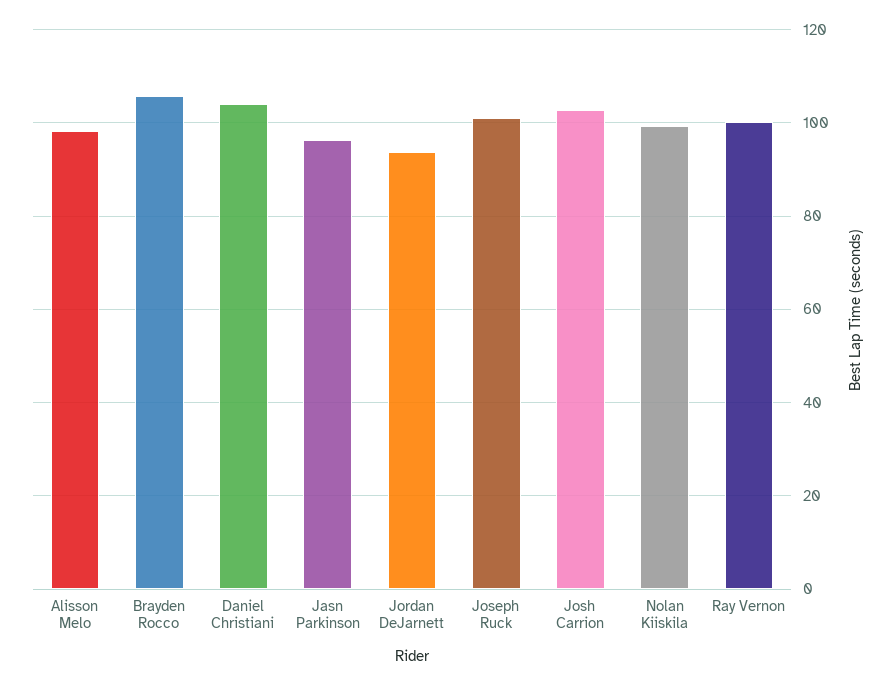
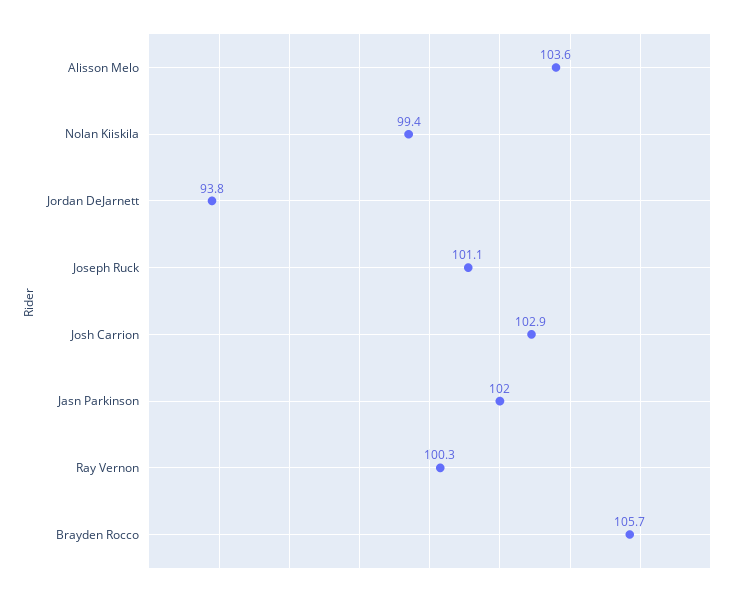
Alisson Melo: 98 -> 103.6
Daniel Christiani: 104 -> none
Jasn Parkinson: 96 -> 102

